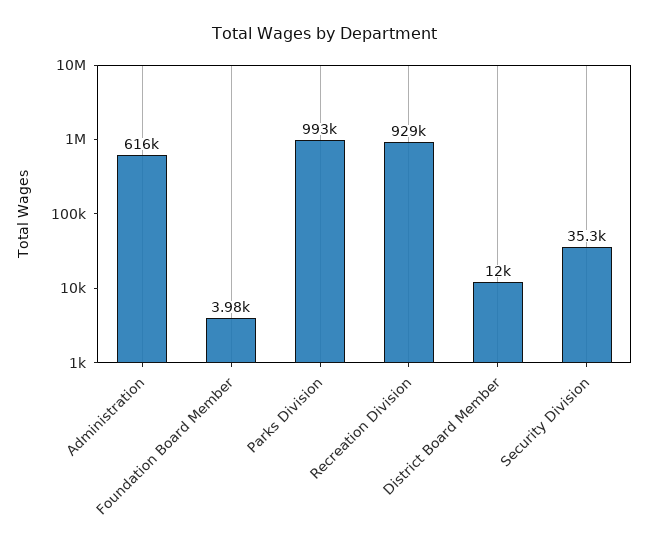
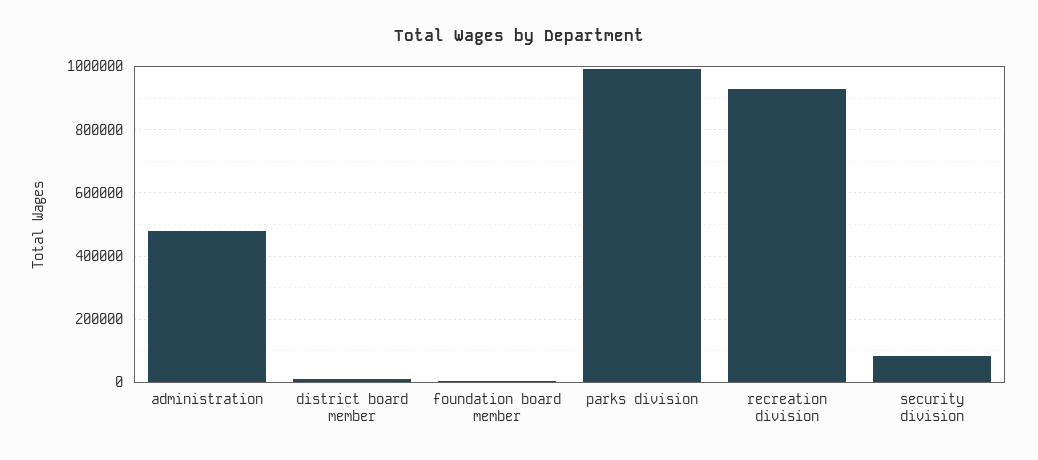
Administration: 616000 -> 480000
Security Division: 35300 -> 80000

